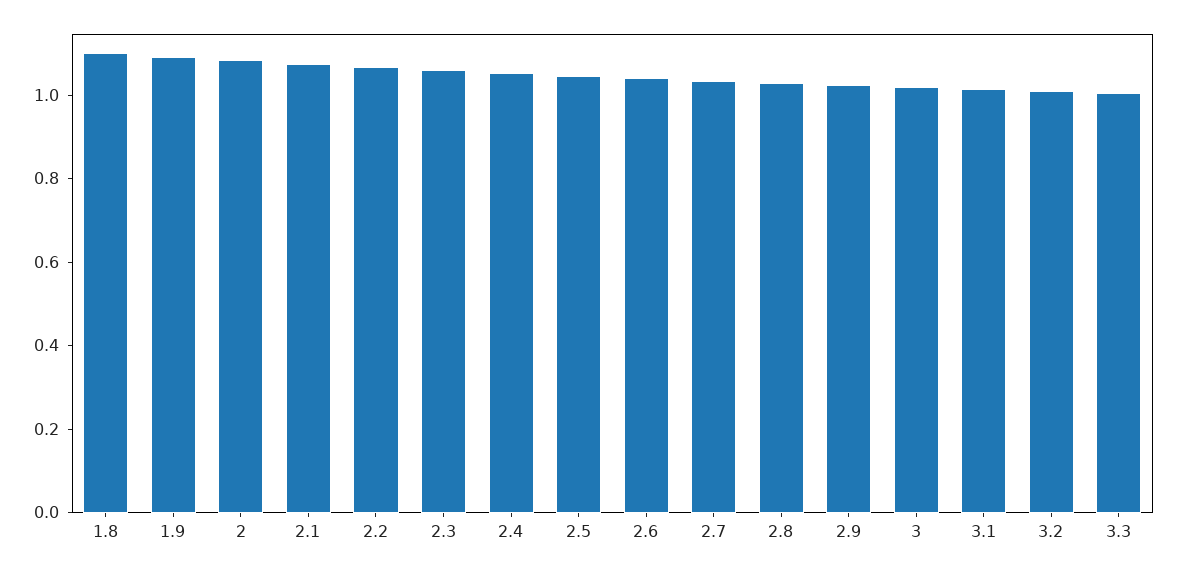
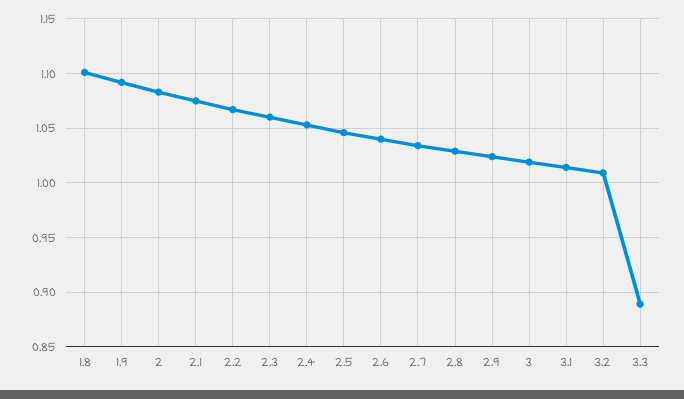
3.3: 1 -> 0.89

